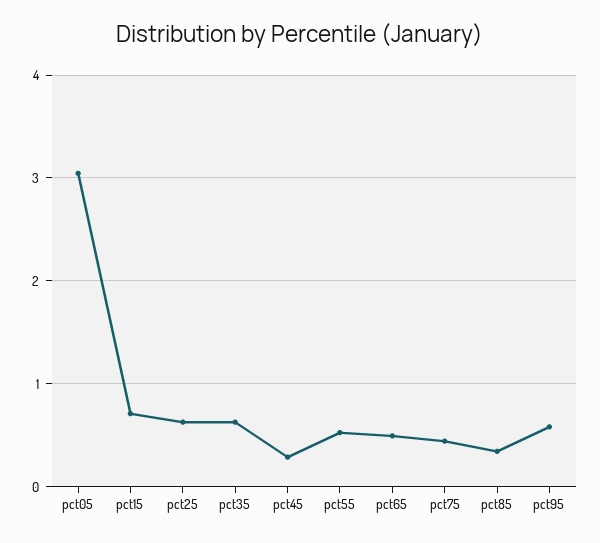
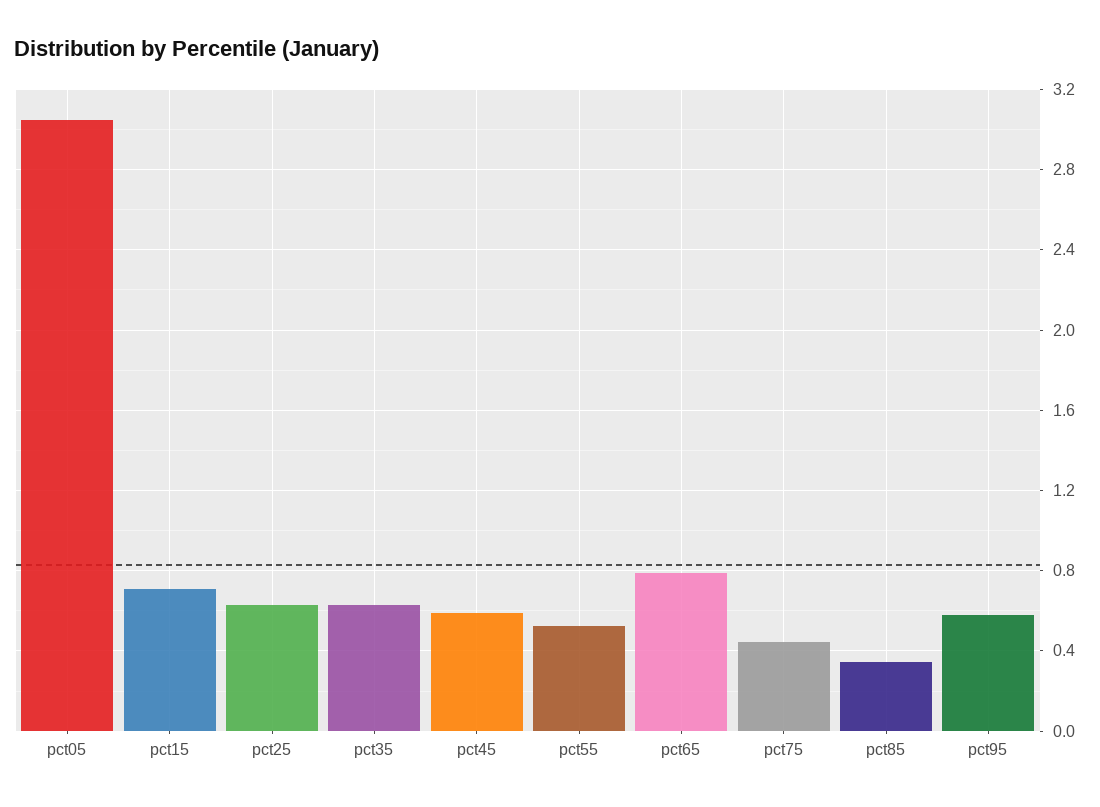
pct45: 0.3 -> 0.6
pct65: 0.5 -> 0.8

